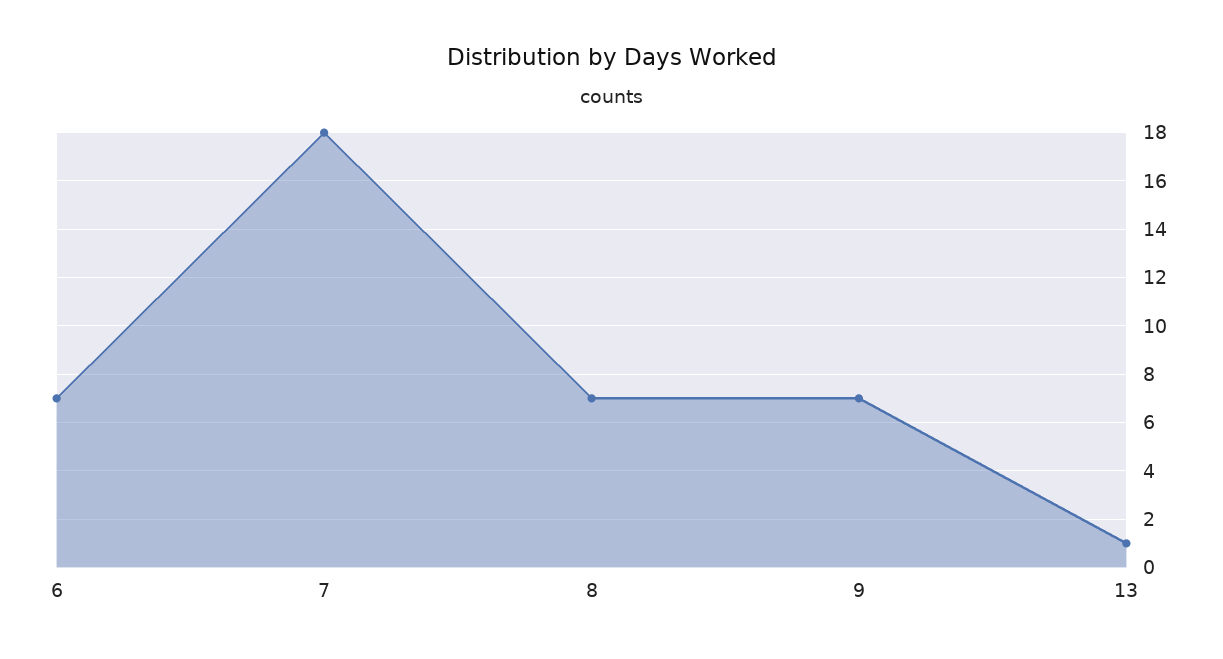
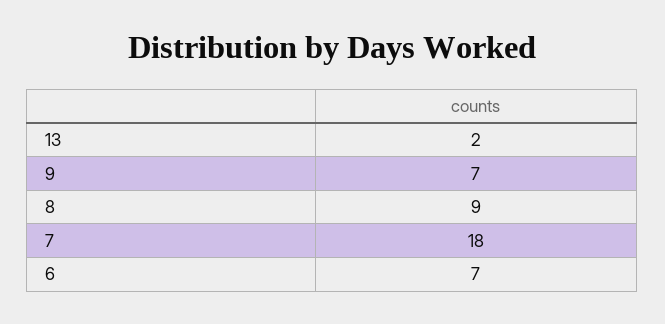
8: 7 -> 9
13: 1 -> 2

